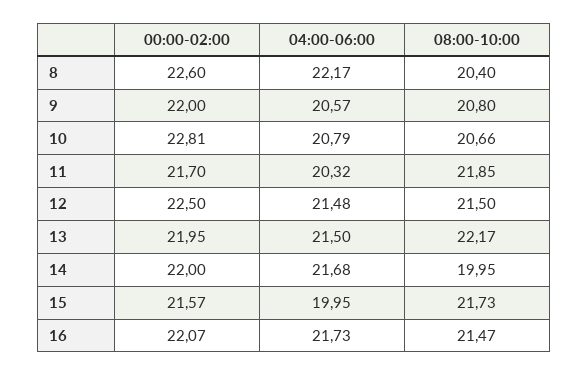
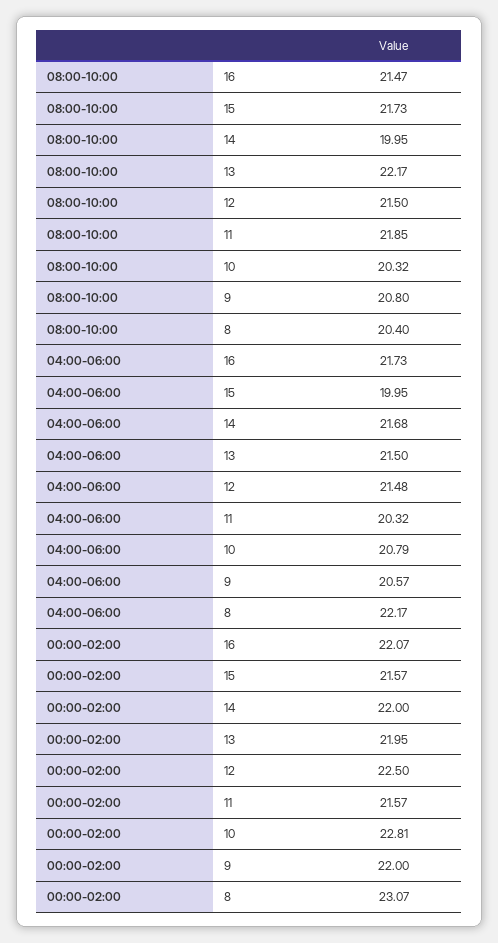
00:00-02:00, 8: 22.6 -> 23.07
08:00-10:00, 10: 20.66 -> 20.32
00:00-02:00, 11: 21.7 -> 21.57

